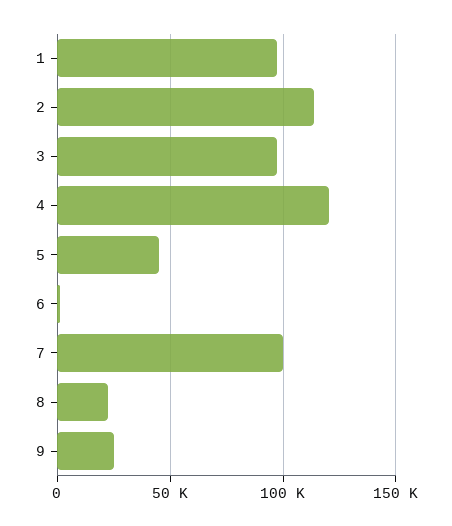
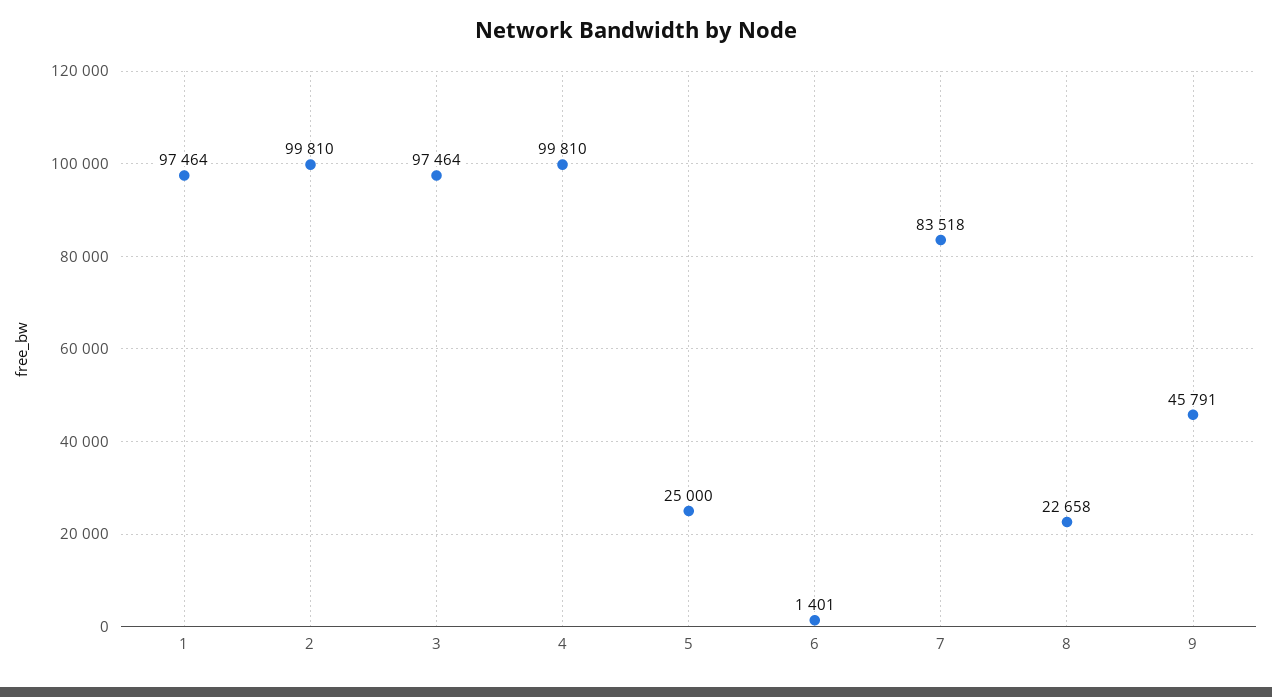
2: 115000 -> 99810
4: 120000 -> 99810
5: 45000 -> 25000
7: 100000 -> 83518
9: 25000 -> 45791

